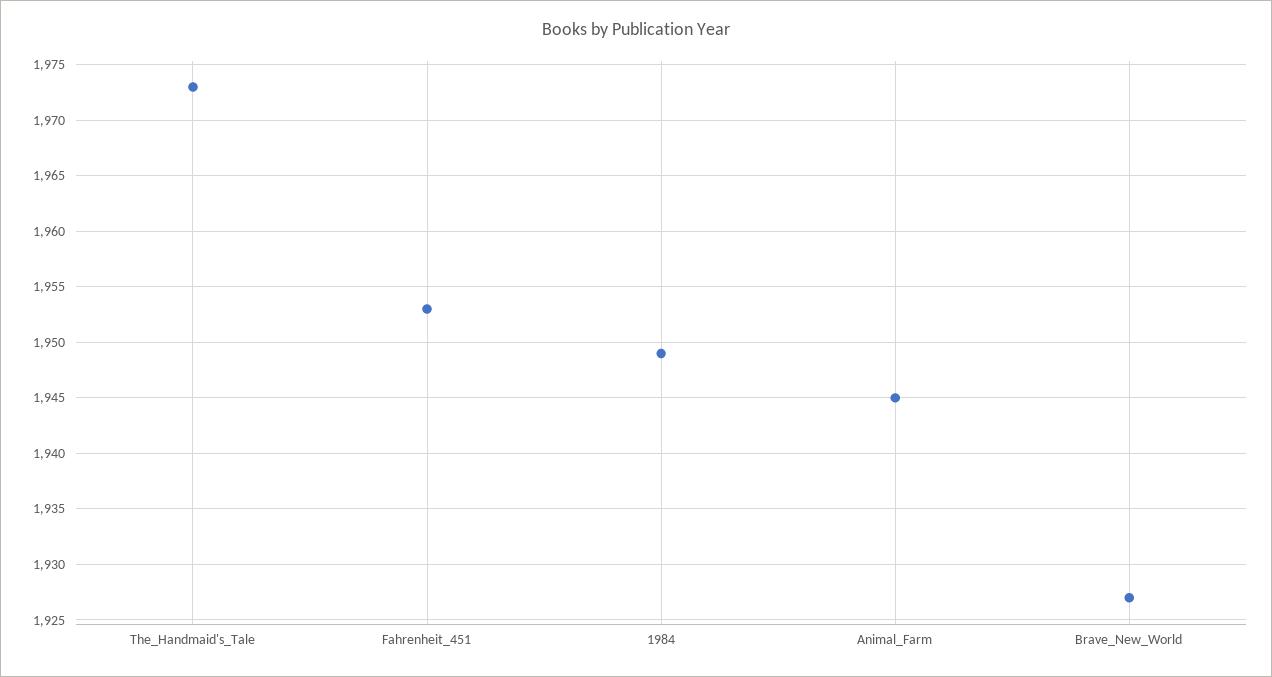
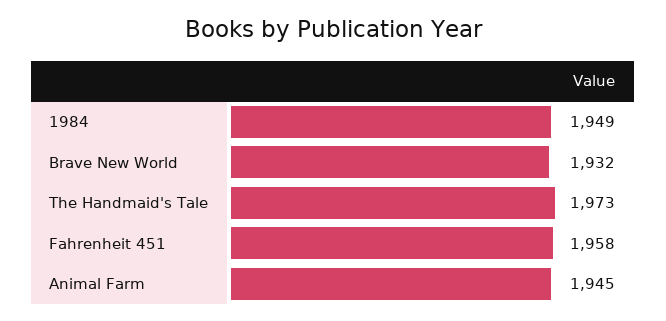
Fahrenheit_451: 1953 -> 1958
Brave_New_World: 1927 -> 1932

